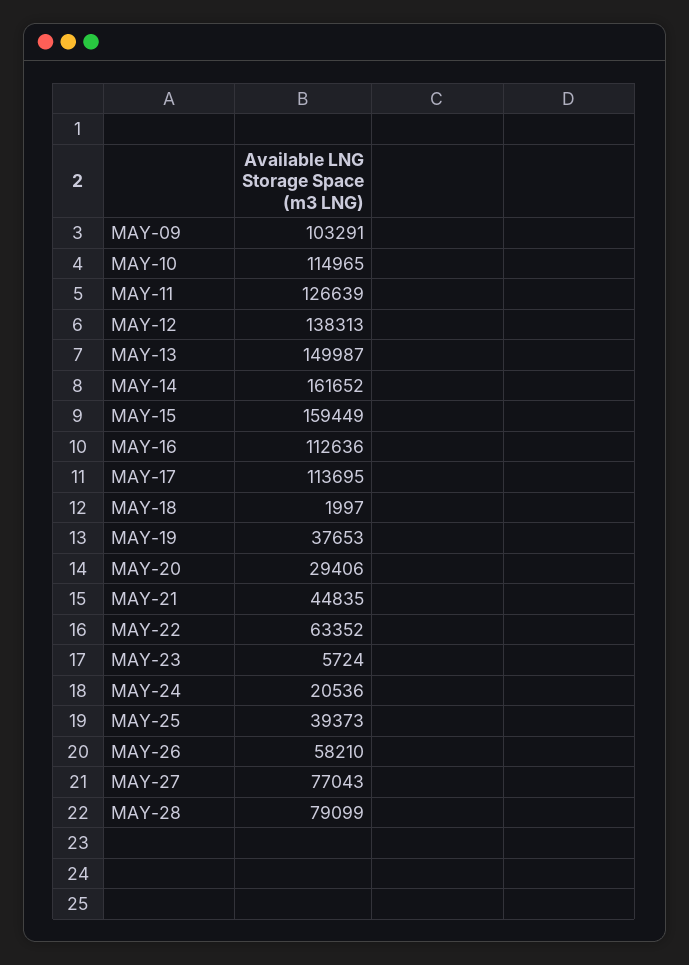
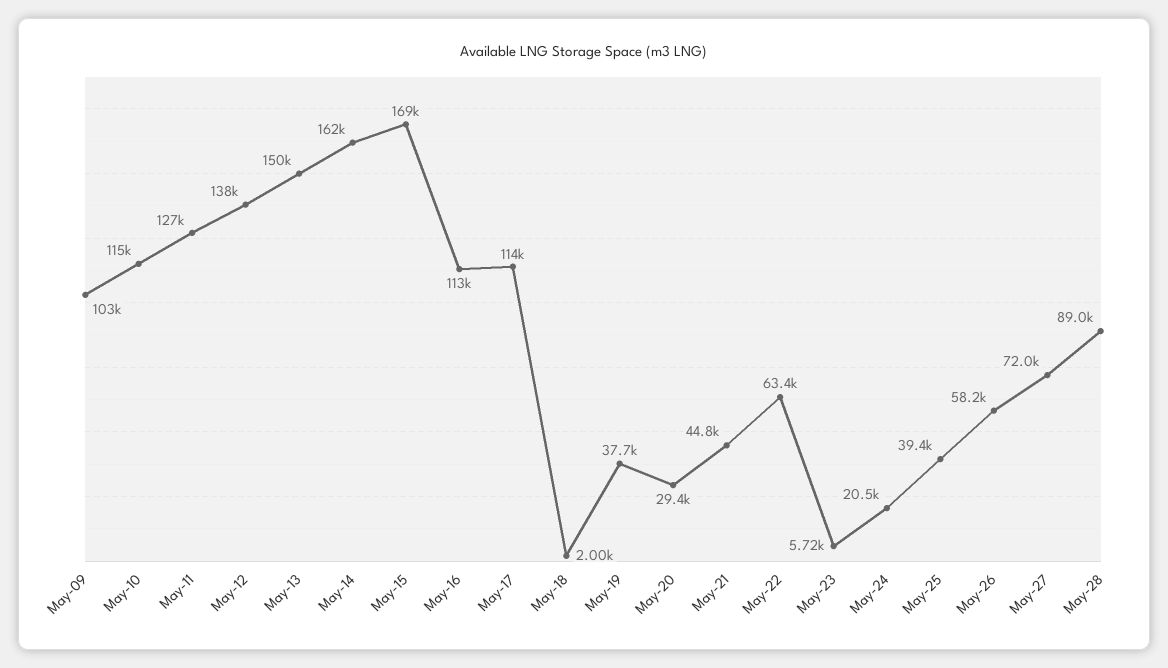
MAY-15: 159449 -> 169000
MAY-27: 77043 -> 72000
MAY-28: 79099 -> 89000

